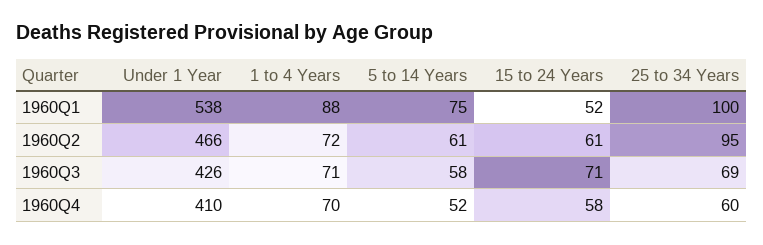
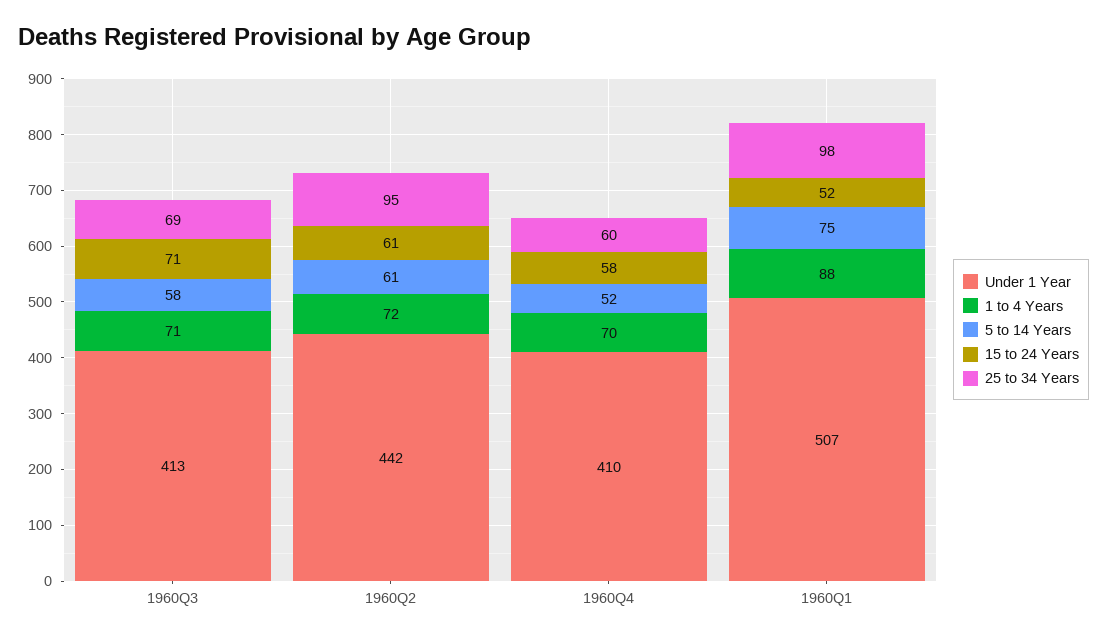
Under 1 Year, 1960Q1: 538 -> 507
25 to 34 Years, 1960Q1: 100 -> 98
Under 1 Year, 1960Q2: 466 -> 442
Under 1 Year, 1960Q3: 426 -> 413

